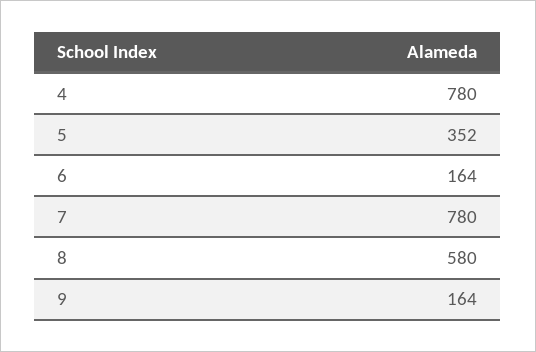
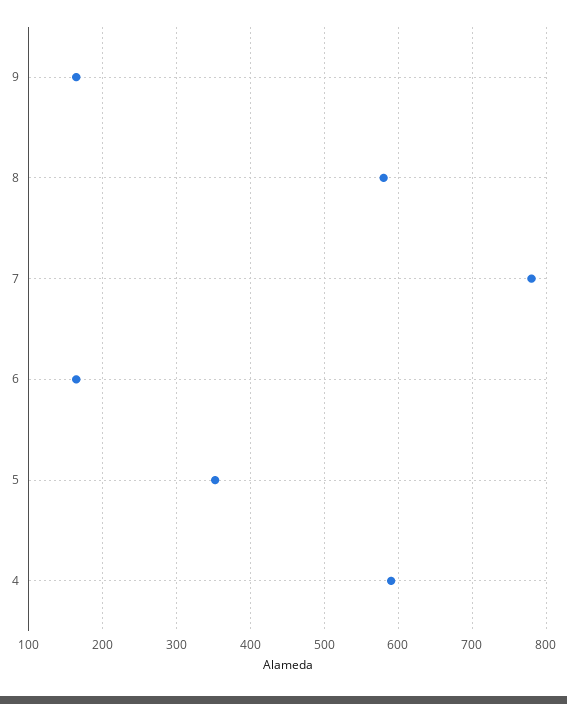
4: 780 -> 590

